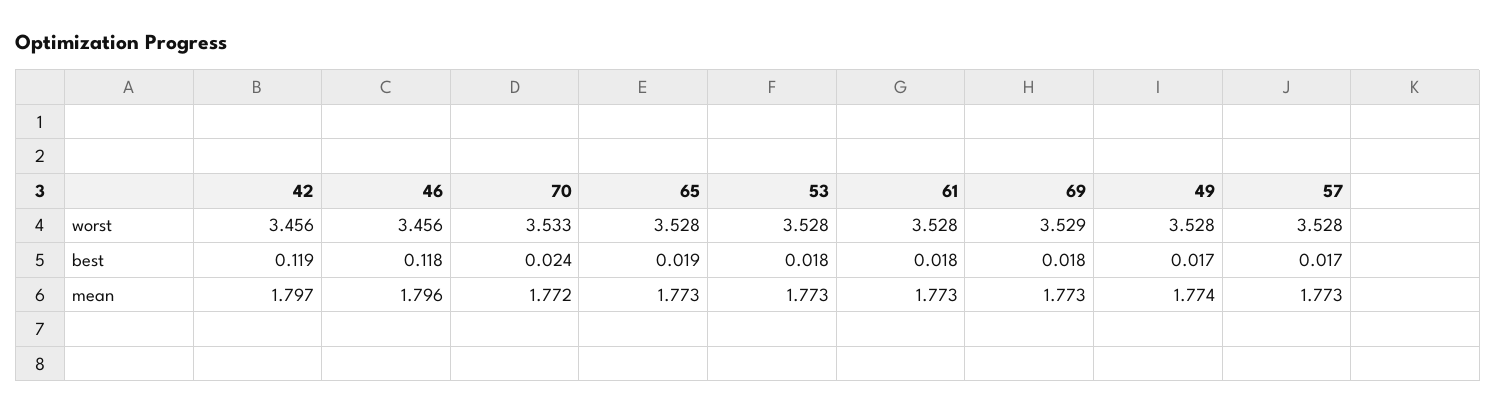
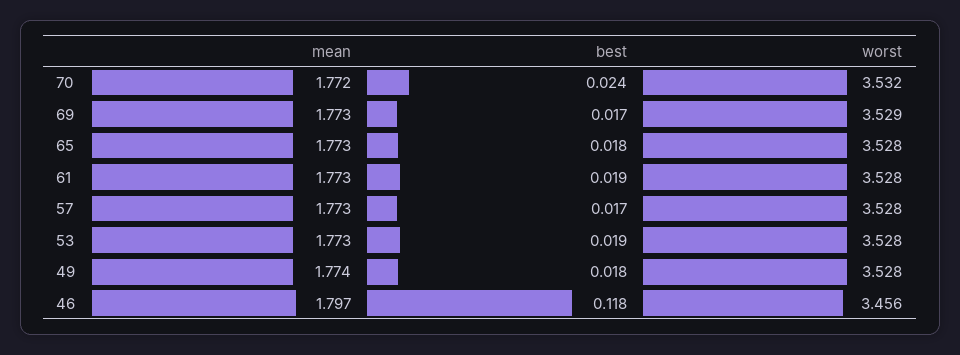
42, worst: 3.456 -> none
70, worst: 3.533 -> 3.532
42, best: 0.119 -> none
65, best: 0.019 -> 0.018
53, best: 0.018 -> 0.019
61, best: 0.018 -> 0.019
69, best: 0.018 -> 0.017
49, best: 0.017 -> 0.018
42, mean: 1.797 -> none
46, mean: 1.796 -> 1.797

